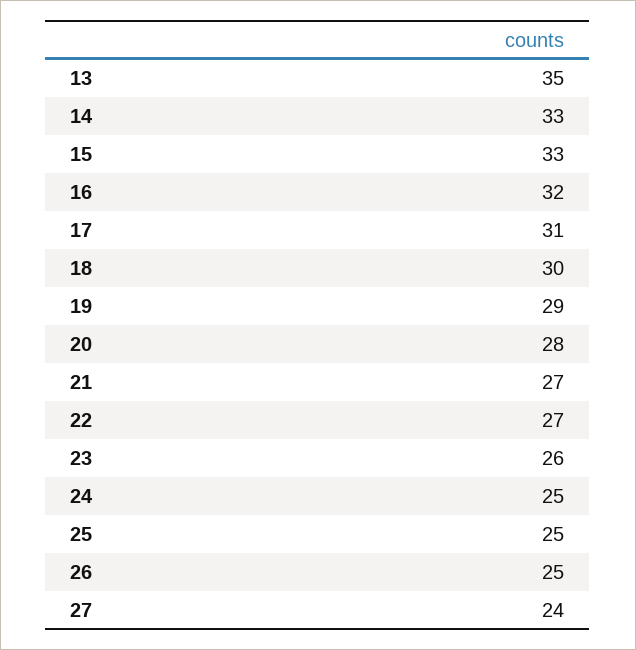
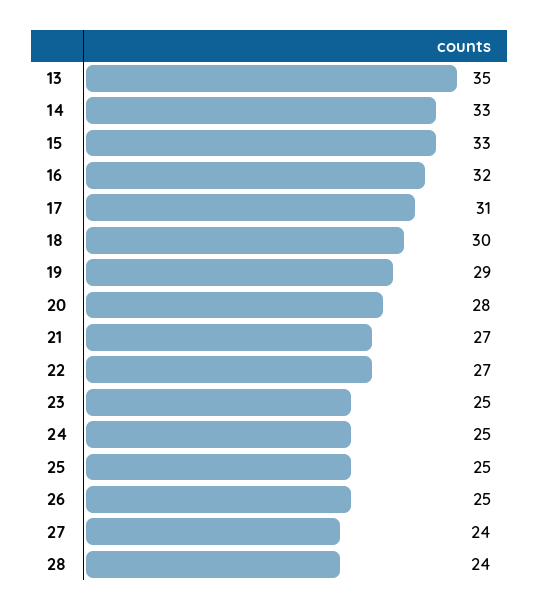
23: 26 -> 25
28: none -> 24

